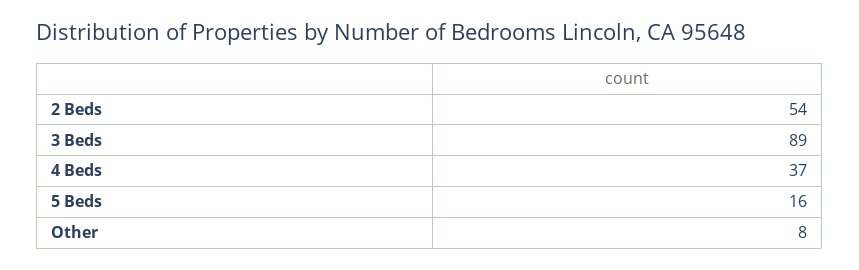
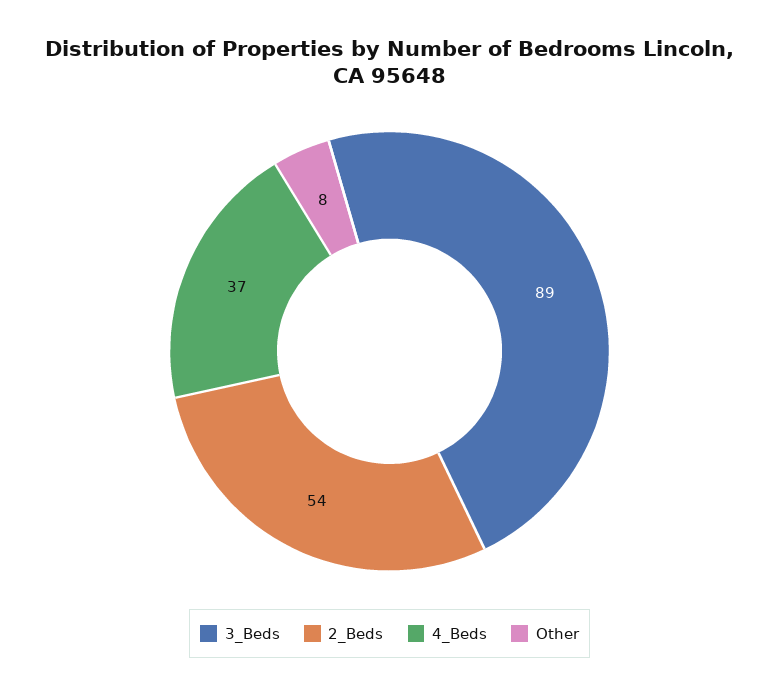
5 Beds: 16 -> none

